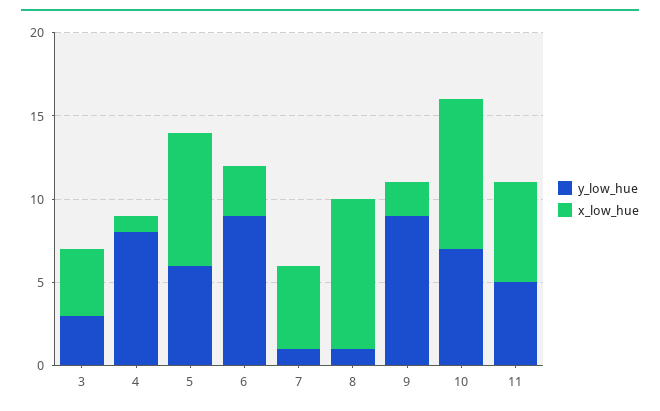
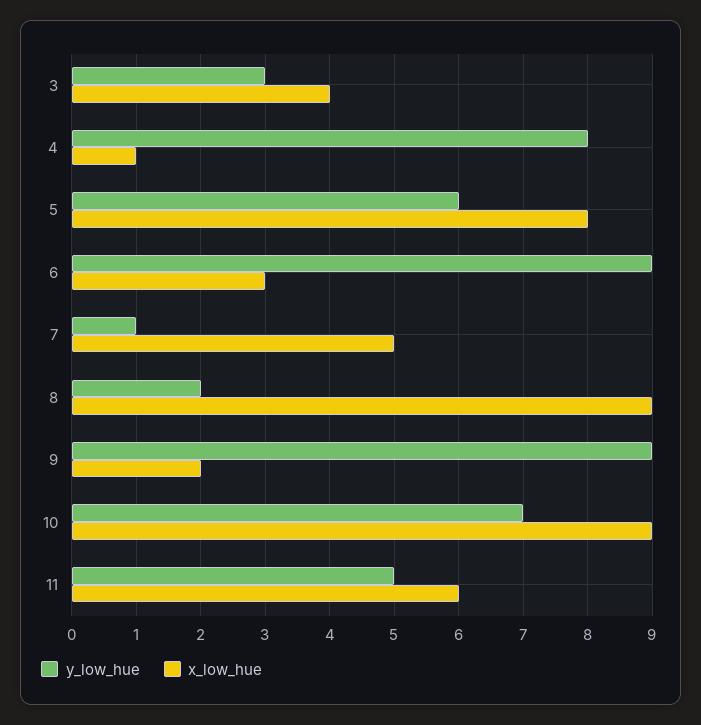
y_low_hue, 8: 1 -> 2

